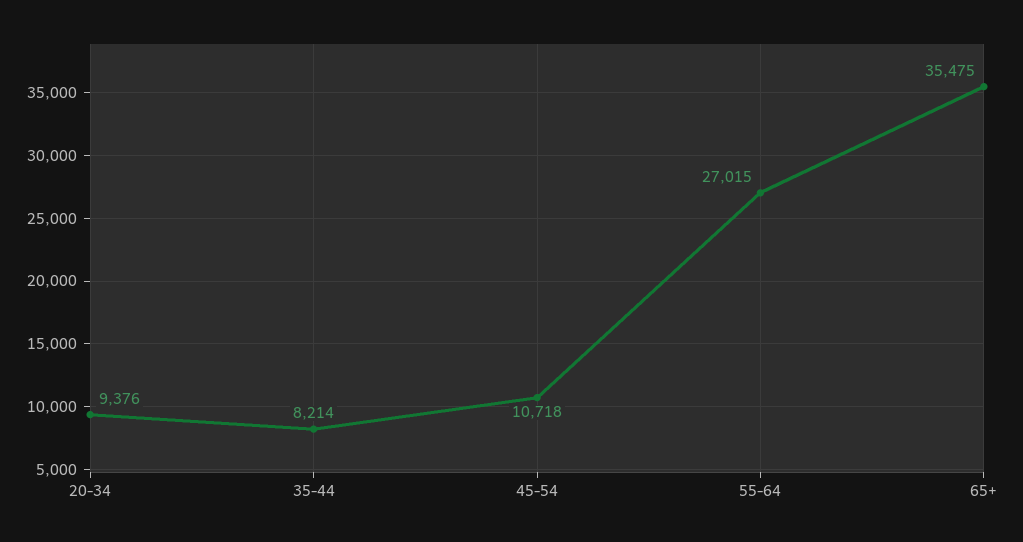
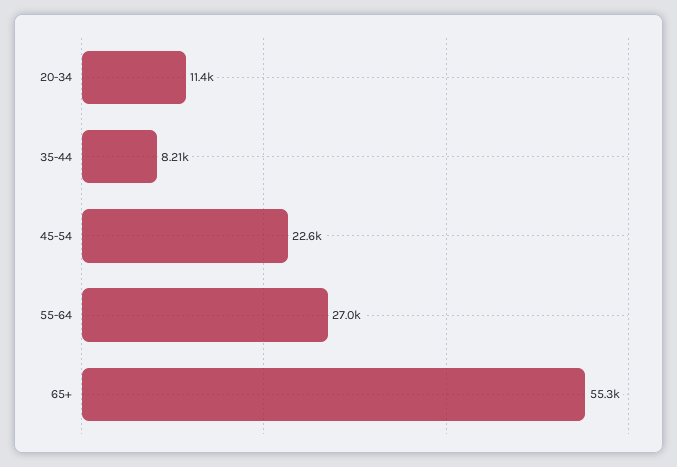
20-34: 9376 -> 11400
45-54: 10718 -> 22600
65+: 35475 -> 55300

